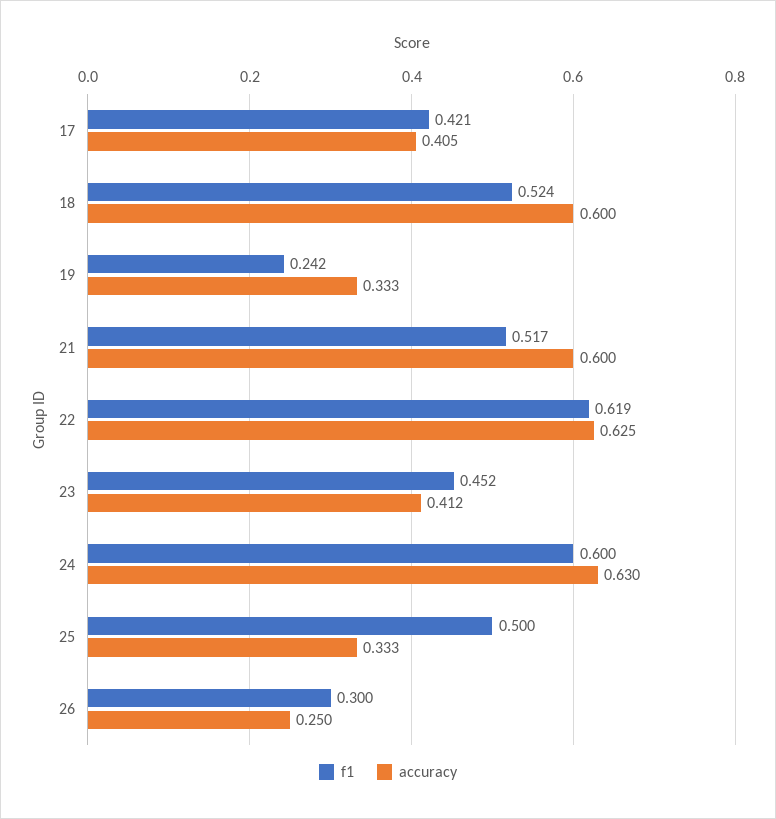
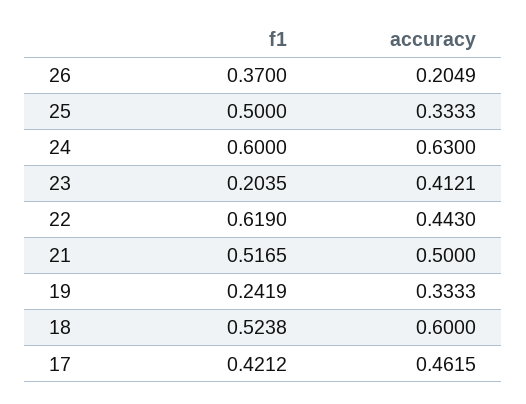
accuracy, 17: 0.405 -> 0.4615
accuracy, 21: 0.6 -> 0.5
accuracy, 22: 0.625 -> 0.443
f1, 23: 0.452 -> 0.2035
f1, 26: 0.3 -> 0.37
accuracy, 26: 0.25 -> 0.2049

